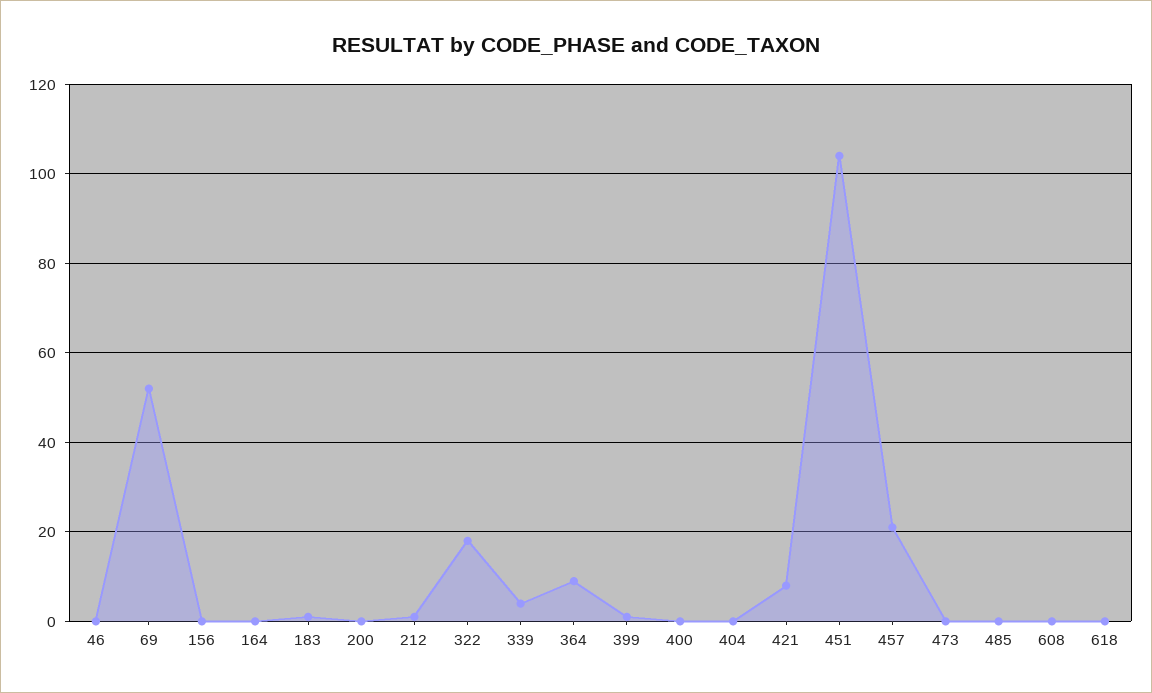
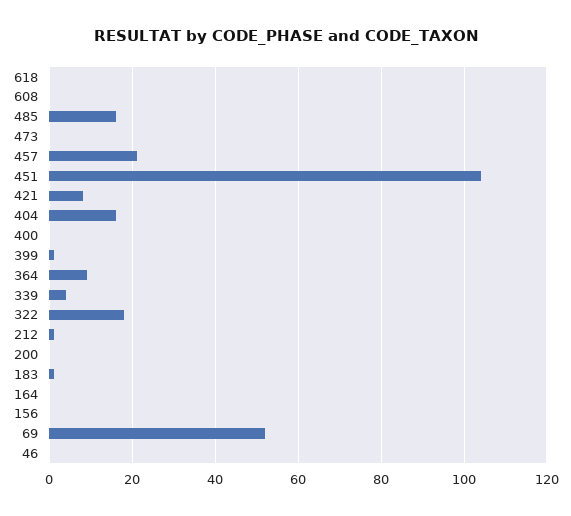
404: 0 -> 15
485: 0 -> 15

